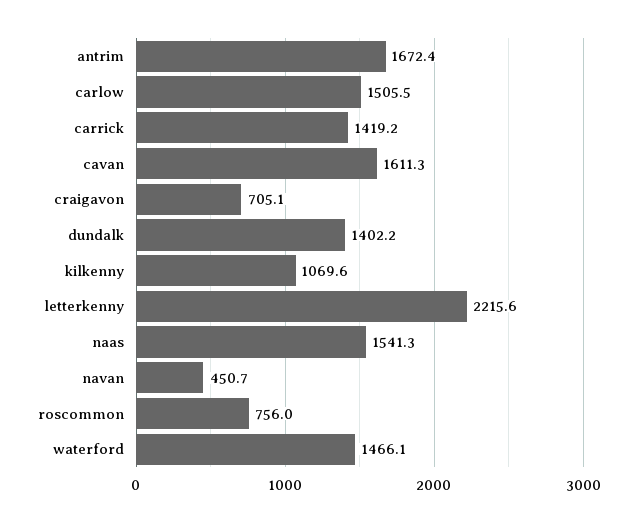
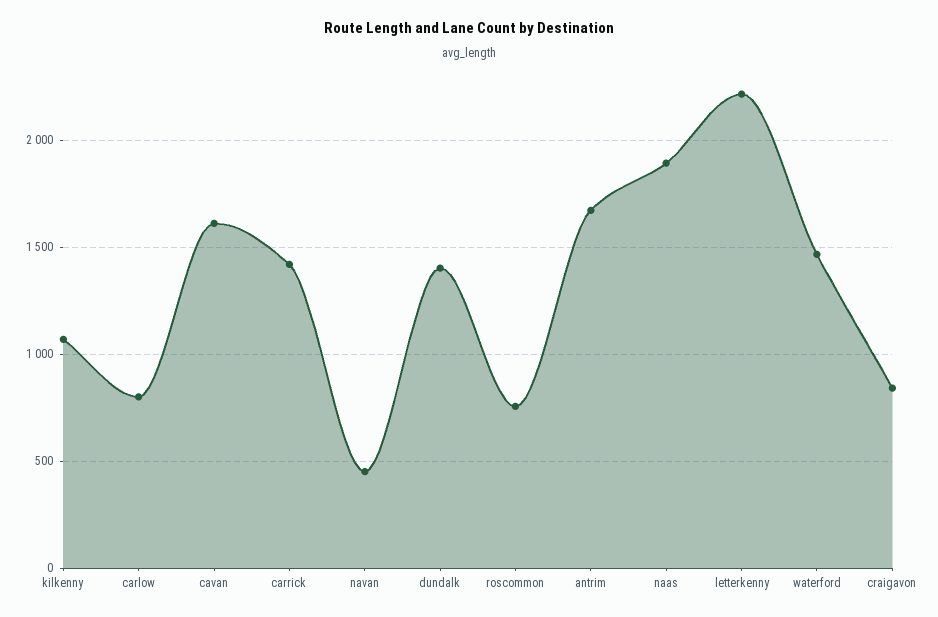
carlow: 1505.5 -> 800
craigavon: 705.1 -> 850
naas: 1541.3 -> 1900

